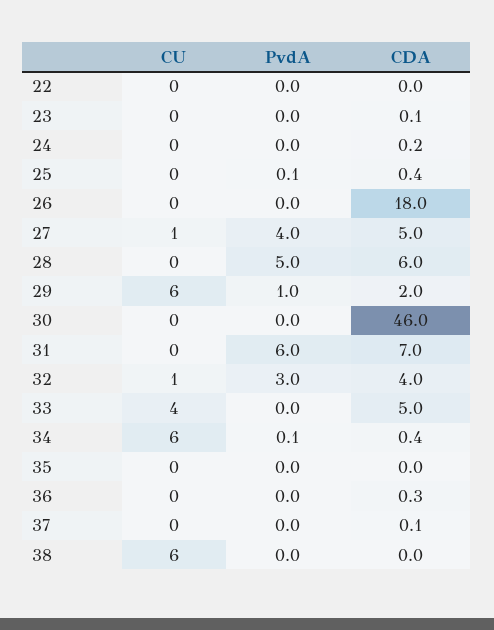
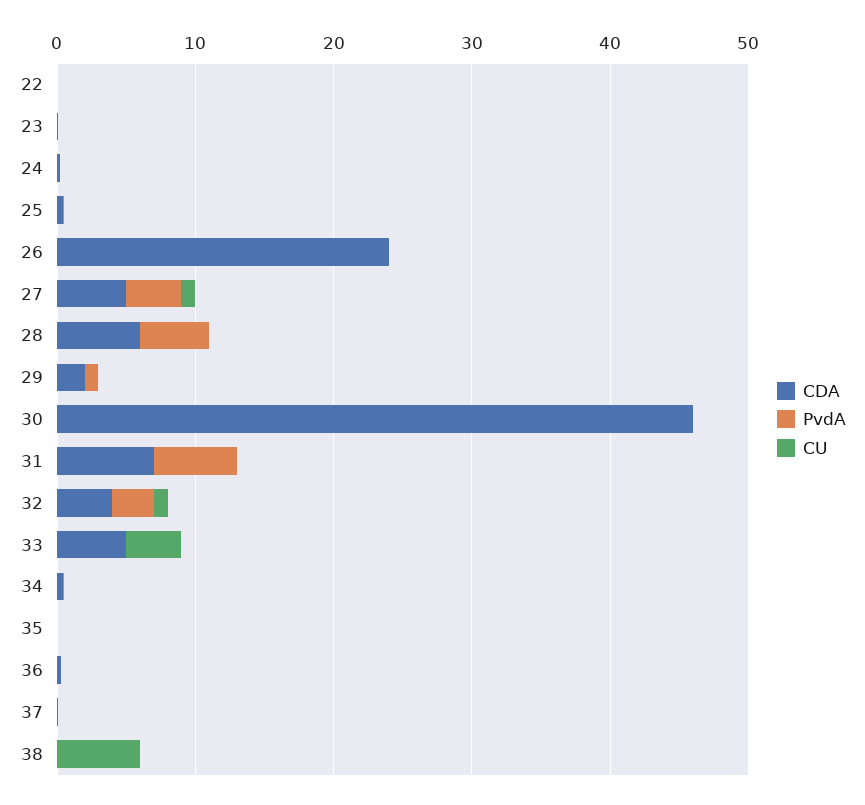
CDA, 26: 18 -> 24
CU, 29: 6 -> 0
CU, 34: 6 -> 0

